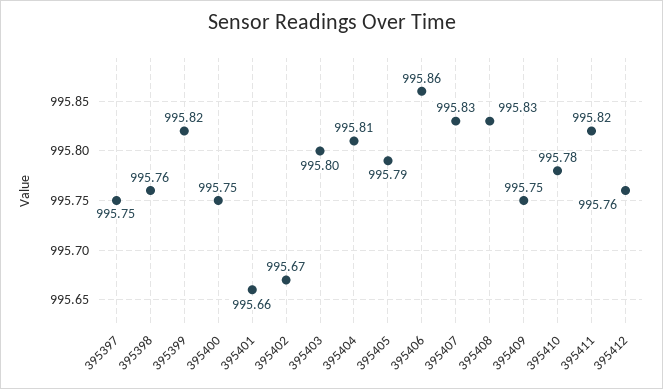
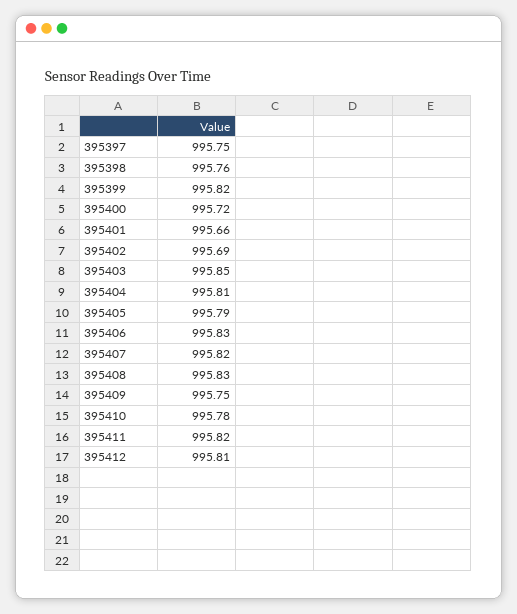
395400: 995.75 -> 995.72
395402: 995.67 -> 995.69
395403: 995.8 -> 995.85
395406: 995.86 -> 995.83
395407: 995.83 -> 995.82
395412: 995.76 -> 995.81

